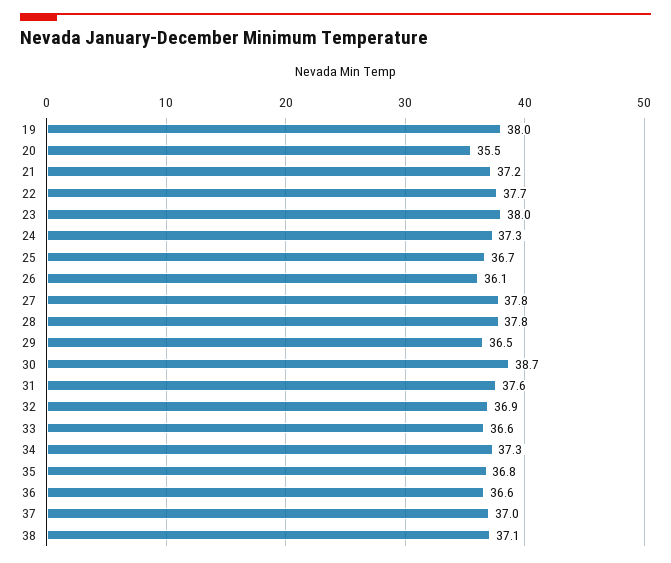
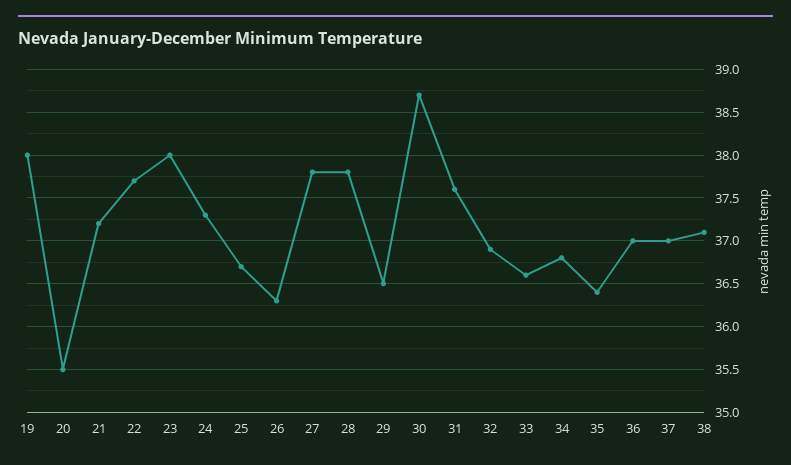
26: 36.1 -> 36.3
34: 37.3 -> 36.8
35: 36.8 -> 36.4
36: 36.6 -> 37

